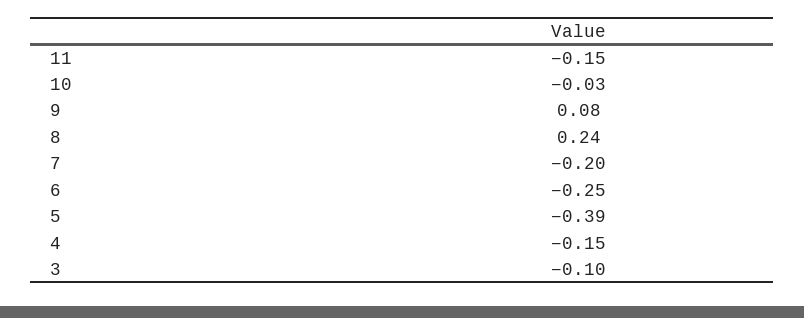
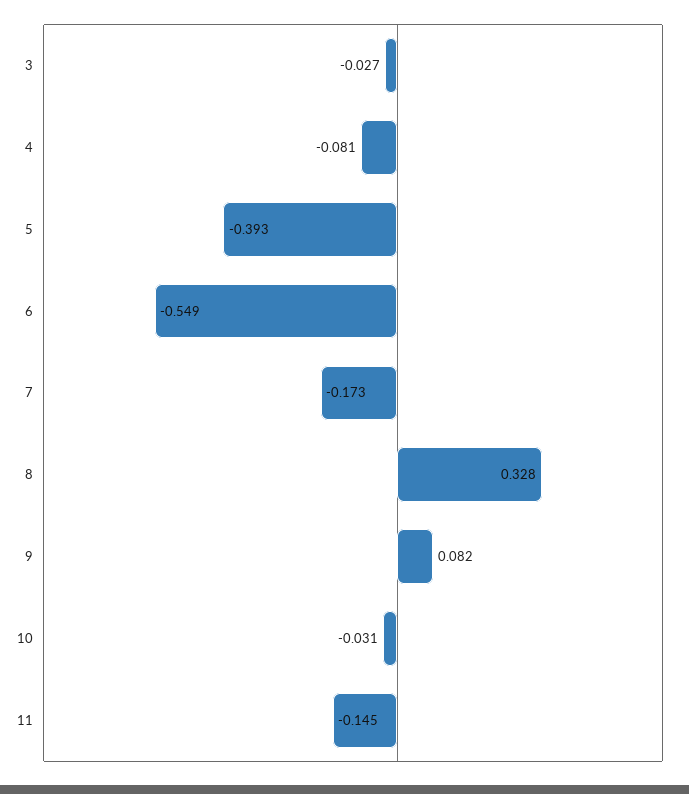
8: 0.24 -> 0.328
7: -0.2 -> -0.173
6: -0.25 -> -0.549
4: -0.15 -> -0.081
3: -0.1 -> -0.027

